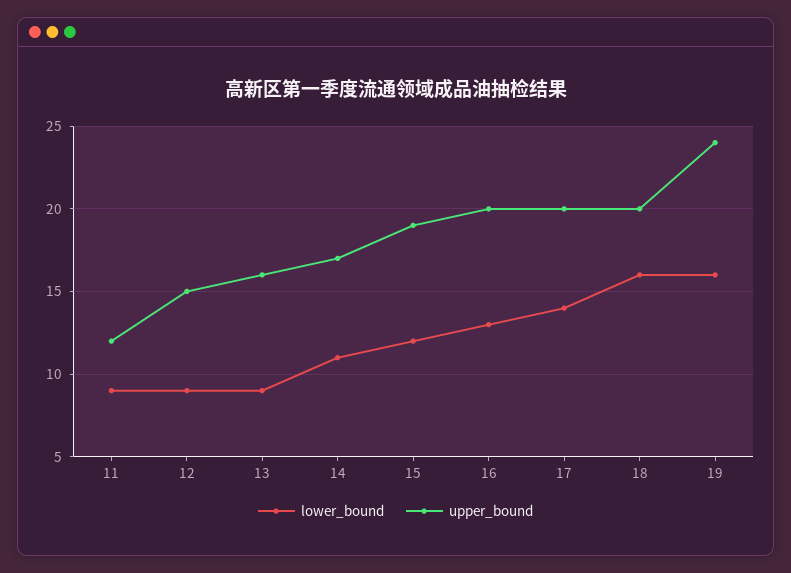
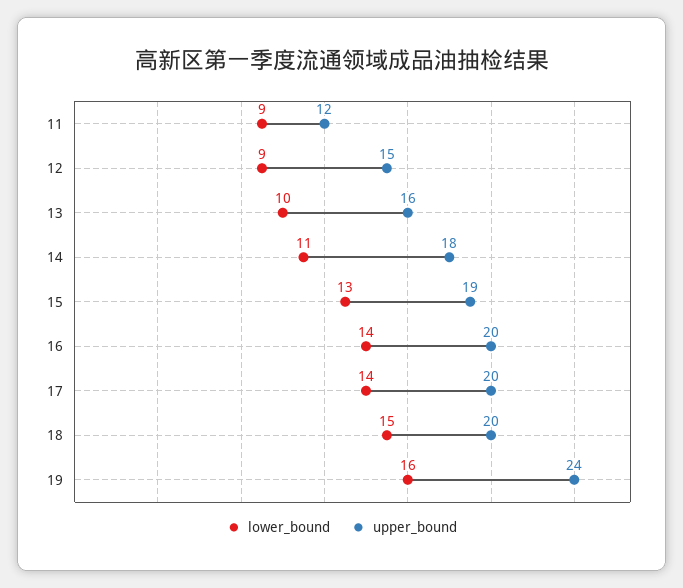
lower_bound, 13: 9 -> 10
upper_bound, 14: 17 -> 18
lower_bound, 15: 12 -> 13
lower_bound, 16: 13 -> 14
lower_bound, 18: 16 -> 15

